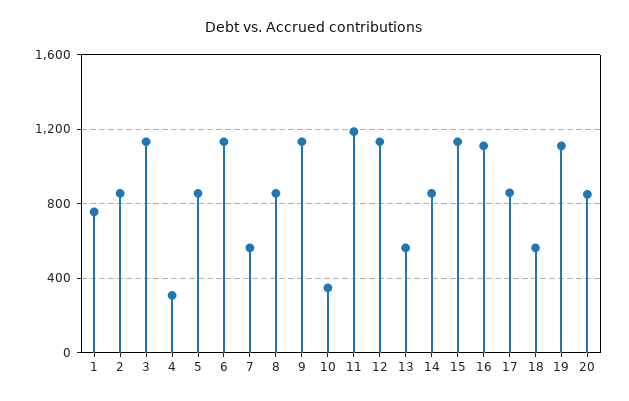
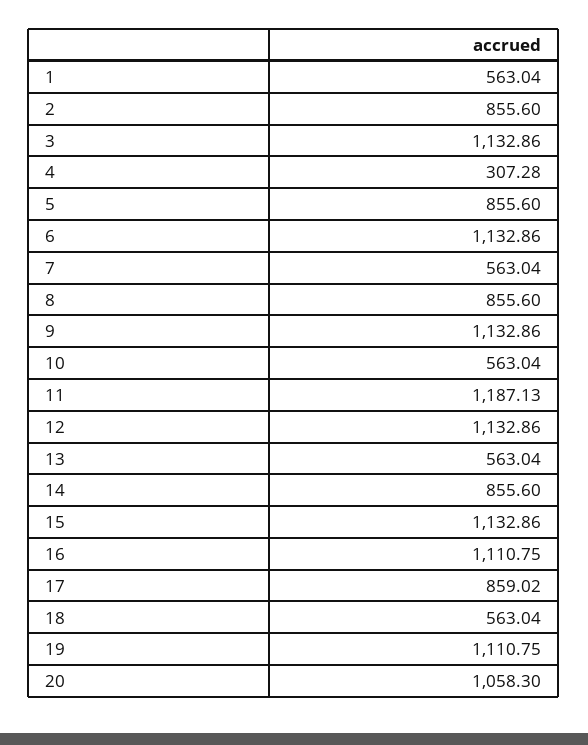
1: 750 -> 563.04
10: 350 -> 563.04
20: 850 -> 1058.3

